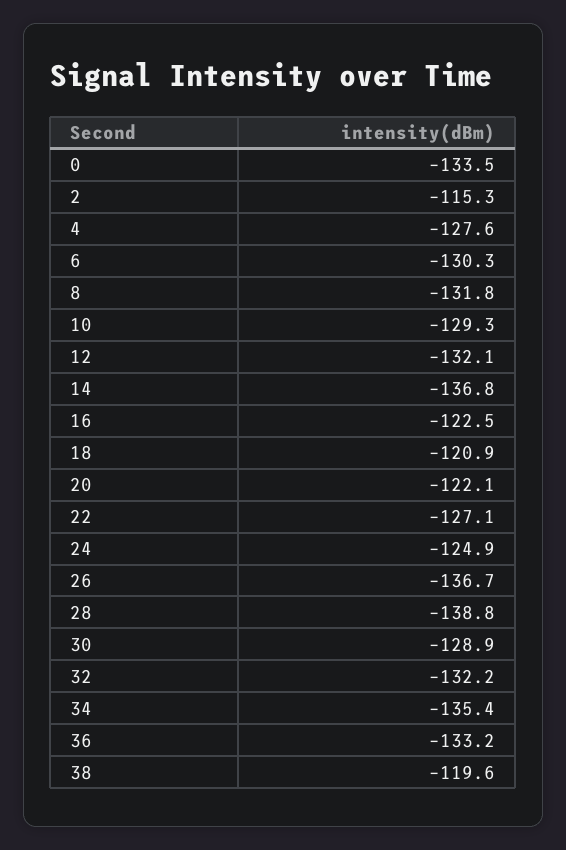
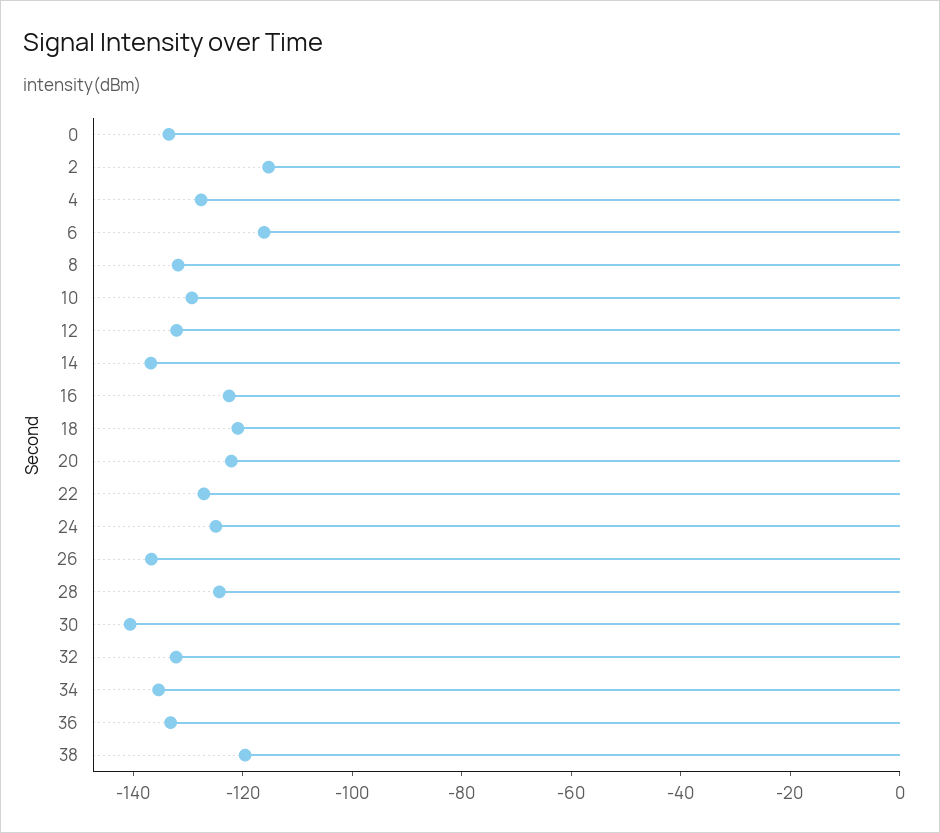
6: -130.3 -> -115
28: -138.8 -> -125
30: -128.9 -> -140

